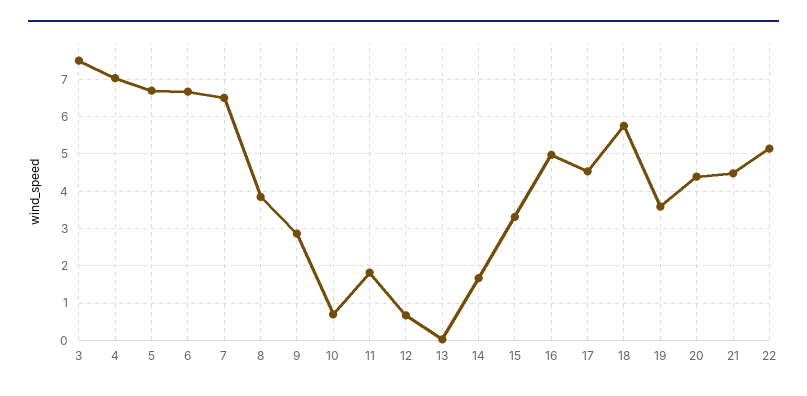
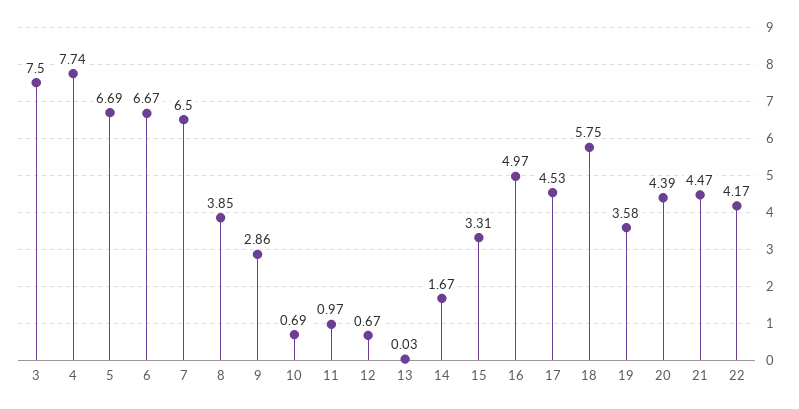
4: 7 -> 7.74
11: 1.8 -> 0.97
22: 5.2 -> 4.17

